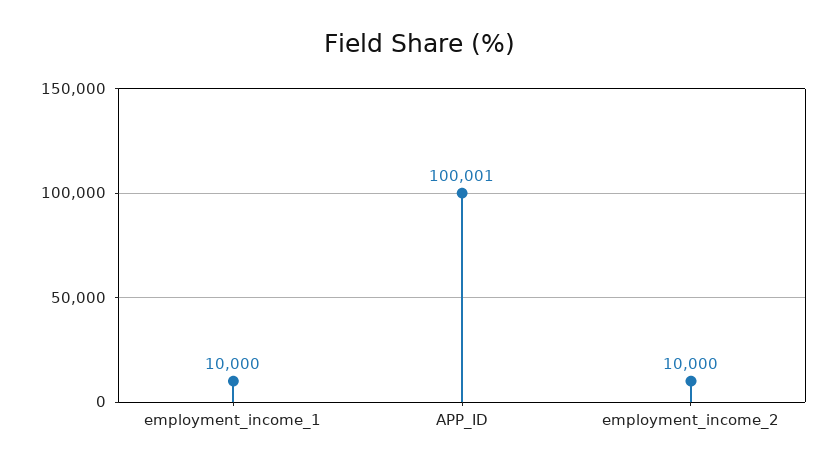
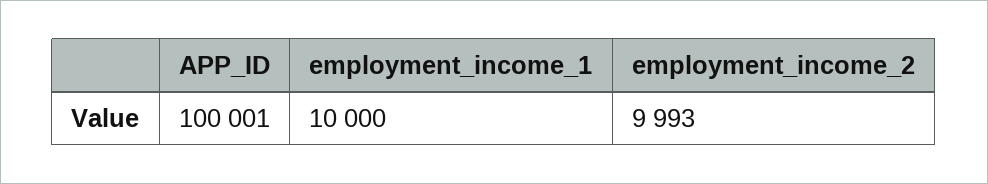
employment_income_2: 10000 -> 9993

